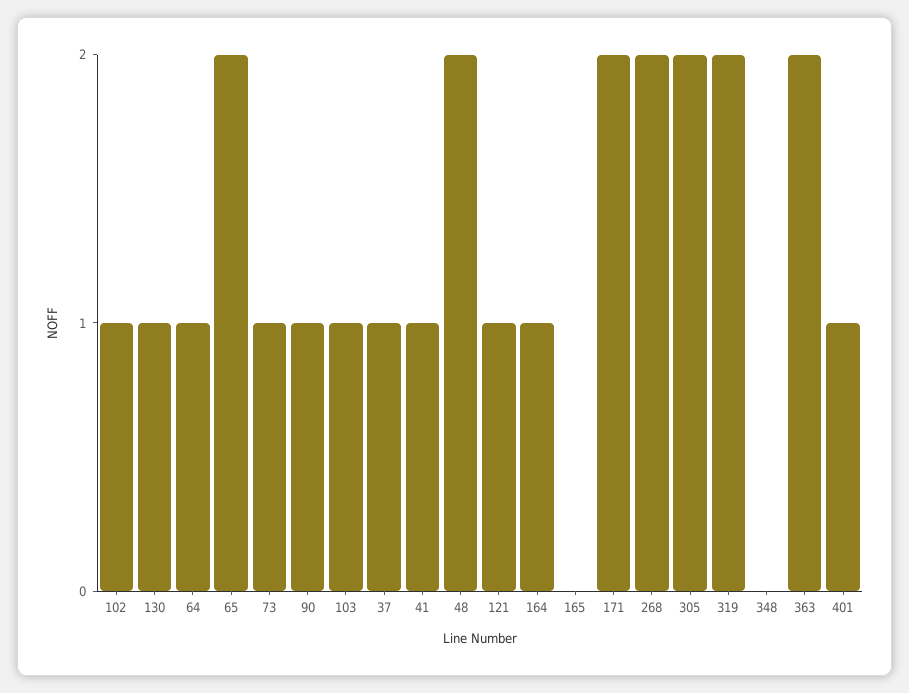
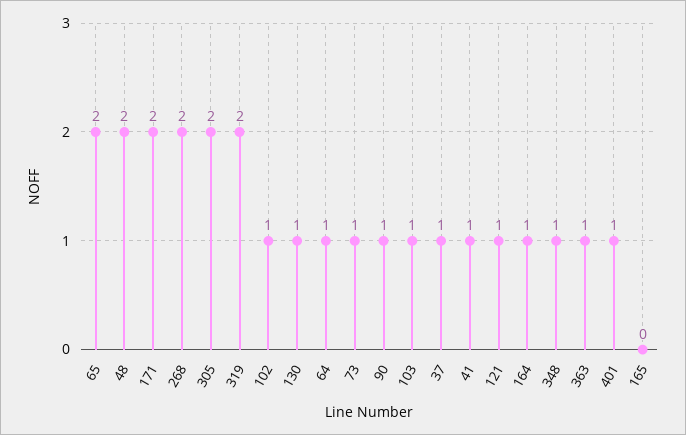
348: 0 -> 1
363: 2 -> 1

